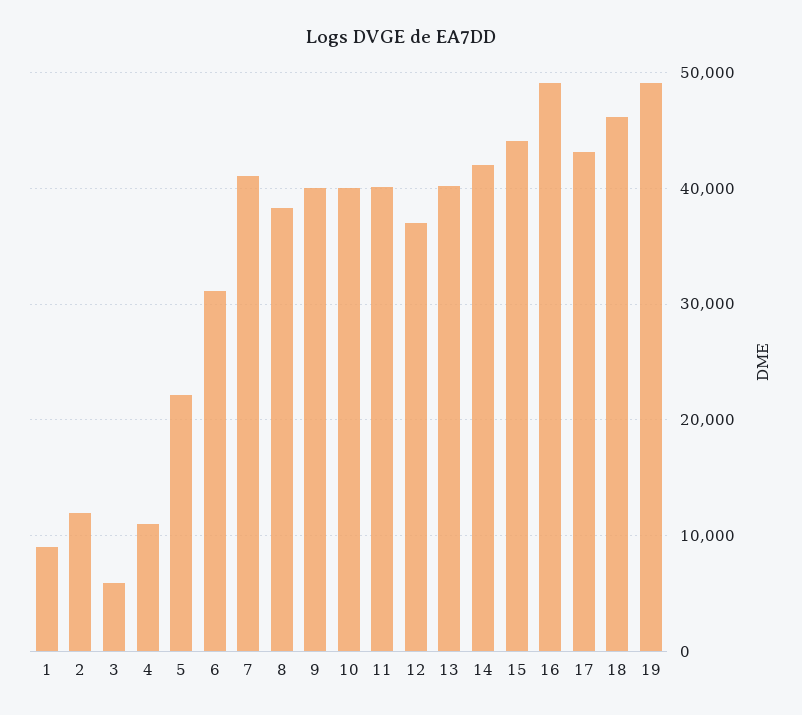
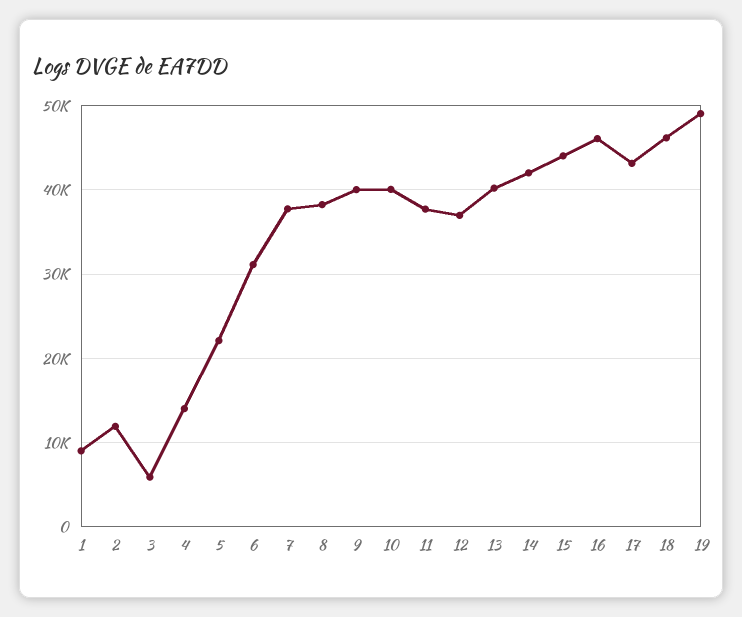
4: 11000 -> 14000
7: 41000 -> 38000
11: 40000 -> 38000
16: 49000 -> 46000

